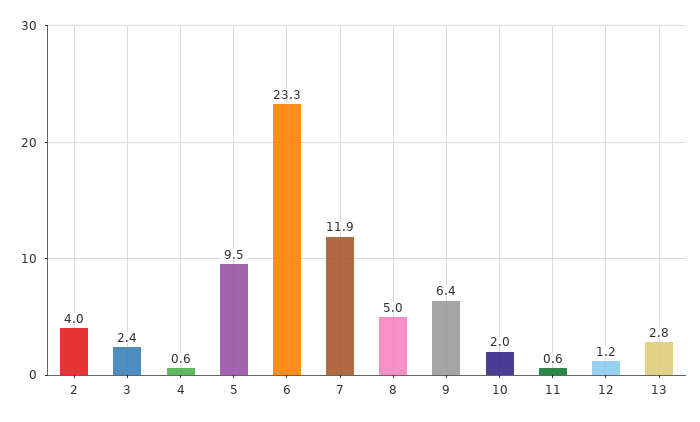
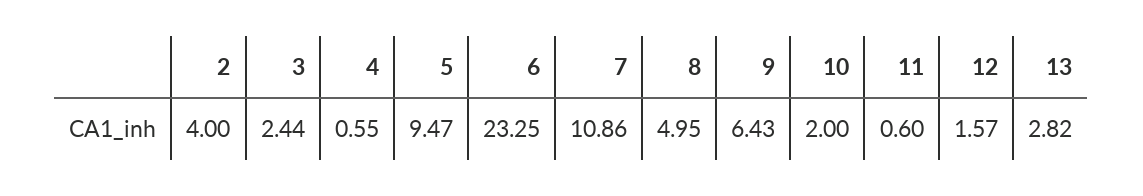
7: 11.9 -> 10.86
12: 1.2 -> 1.57

